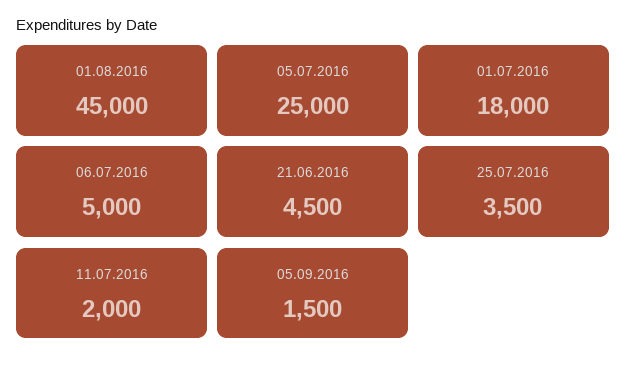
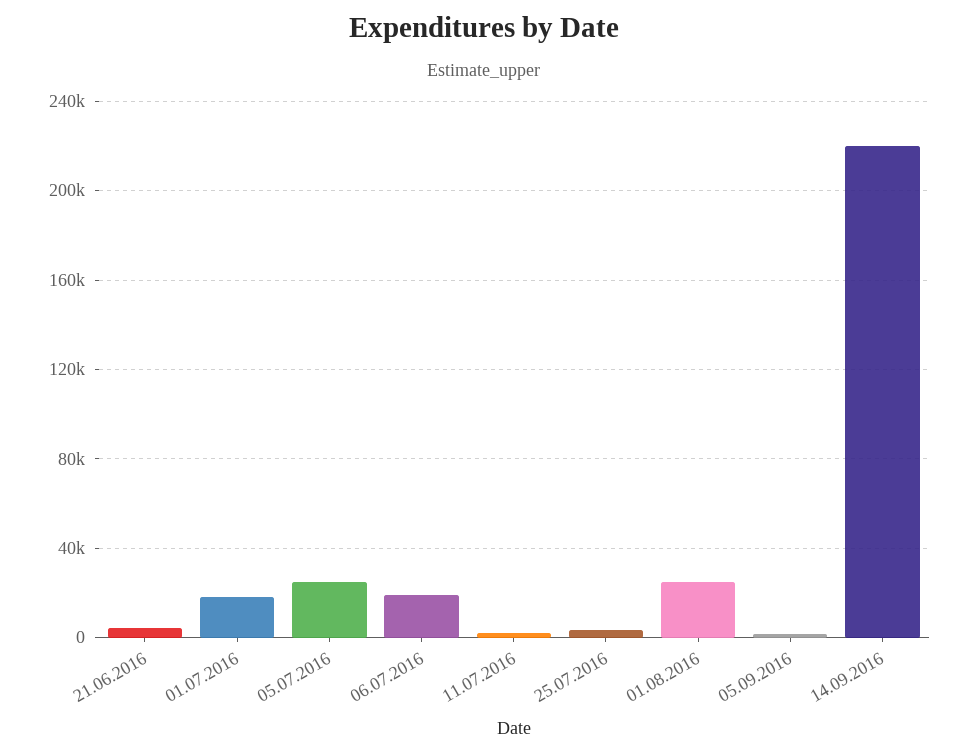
01.08.2016: 45000 -> 25000
06.07.2016: 5000 -> 20000
14.09.2016: none -> 220000

